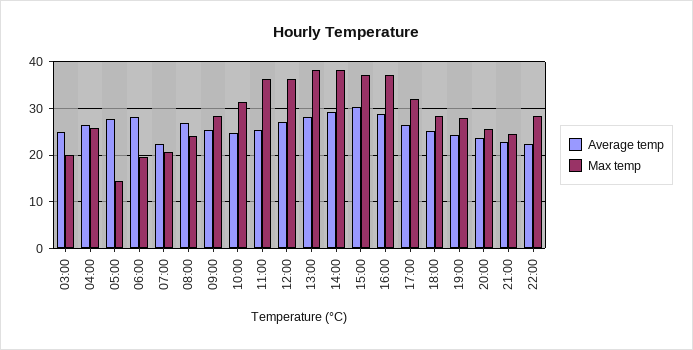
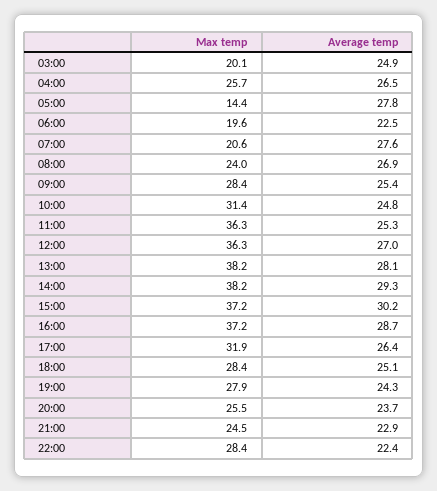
Average temp, 06:00: 28 -> 22.5
Average temp, 07:00: 22 -> 27.6

